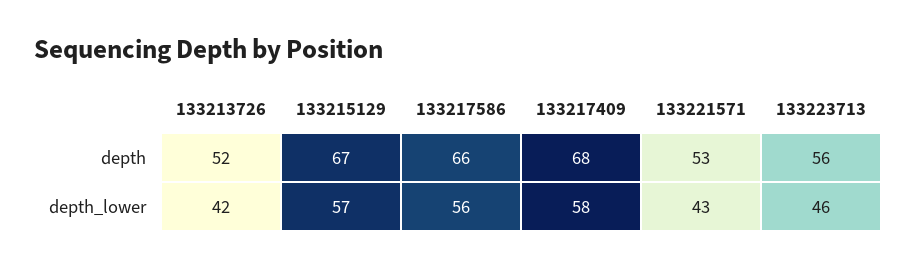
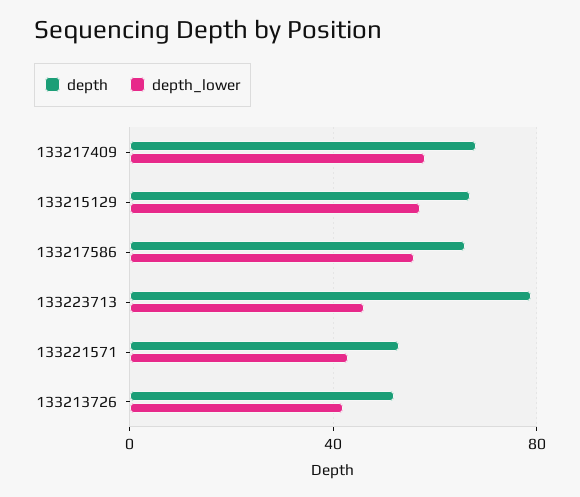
depth, 133223713: 56 -> 80

